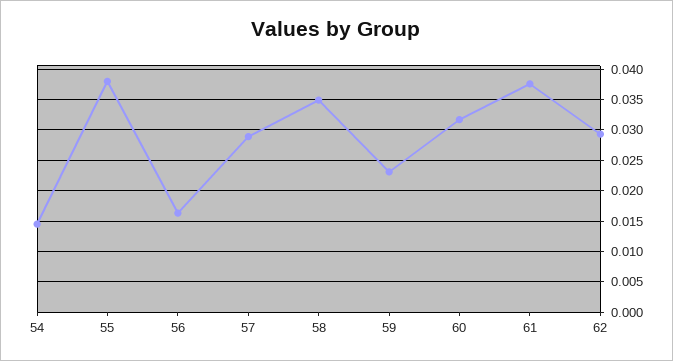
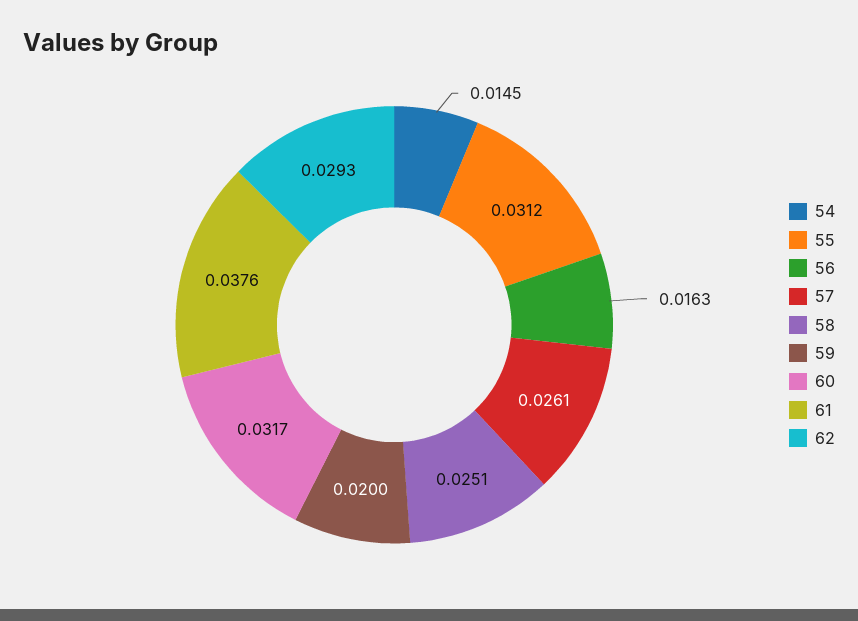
55: 0.038 -> 0.0312
57: 0.029 -> 0.0261
58: 0.035 -> 0.0251
59: 0.023 -> 0.02

